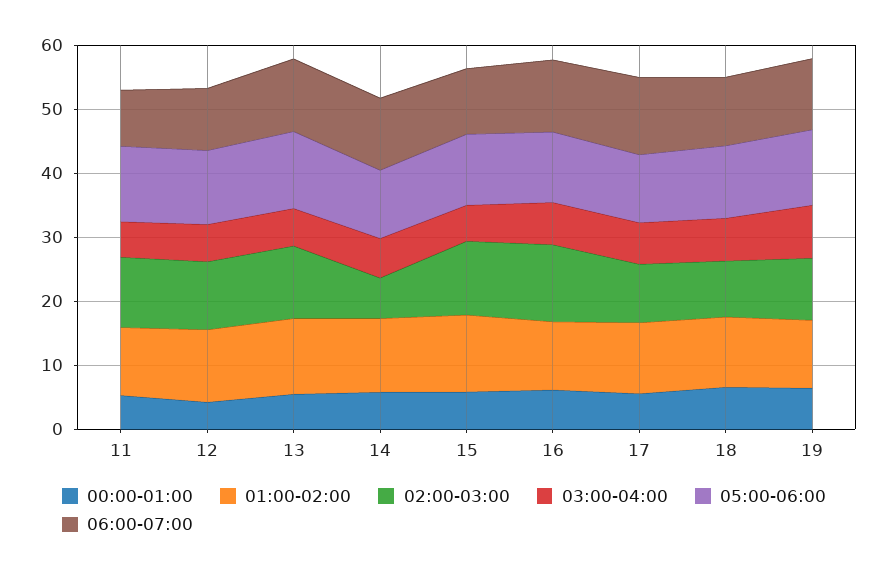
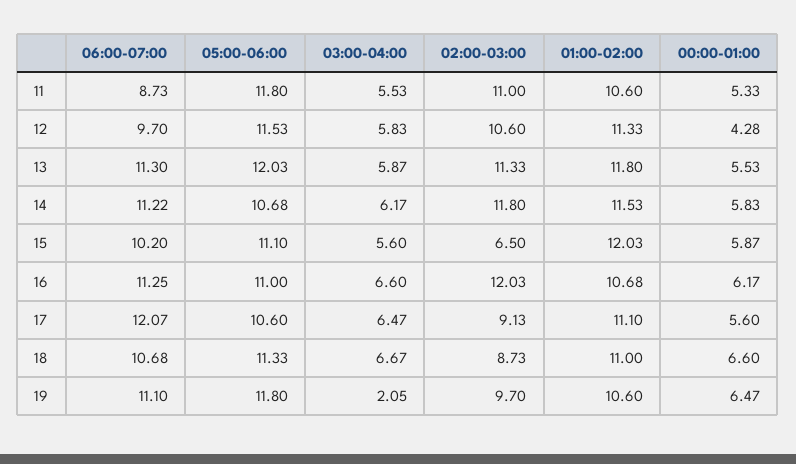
02:00-03:00, 14: 6 -> 11.8
02:00-03:00, 15: 12 -> 6.5
03:00-04:00, 19: 8 -> 2.05

